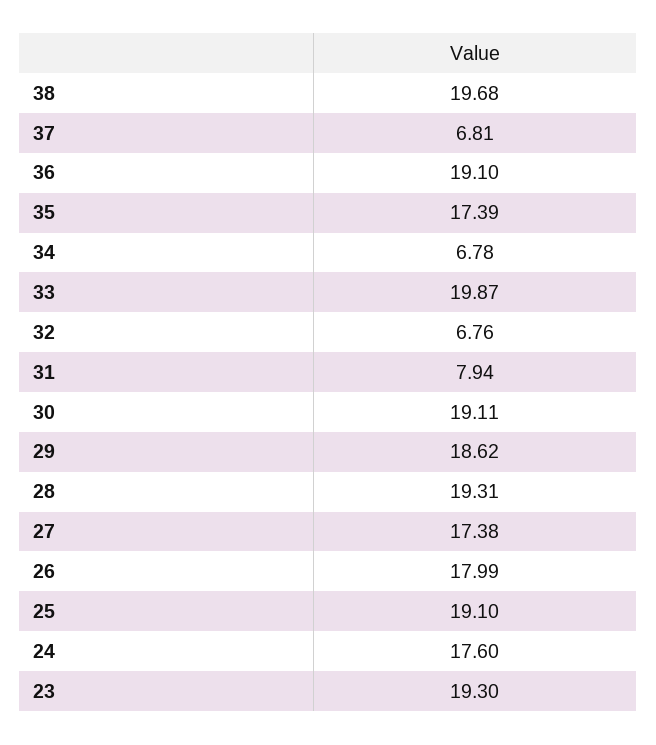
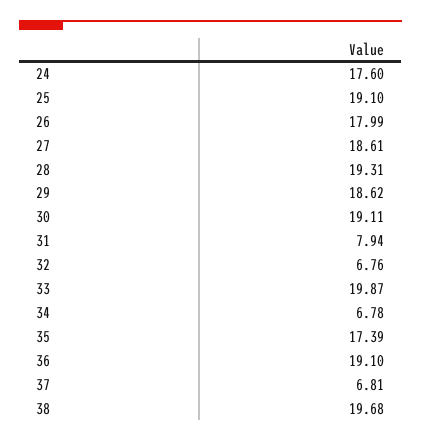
27: 17.38 -> 18.61
23: 19.3 -> none

